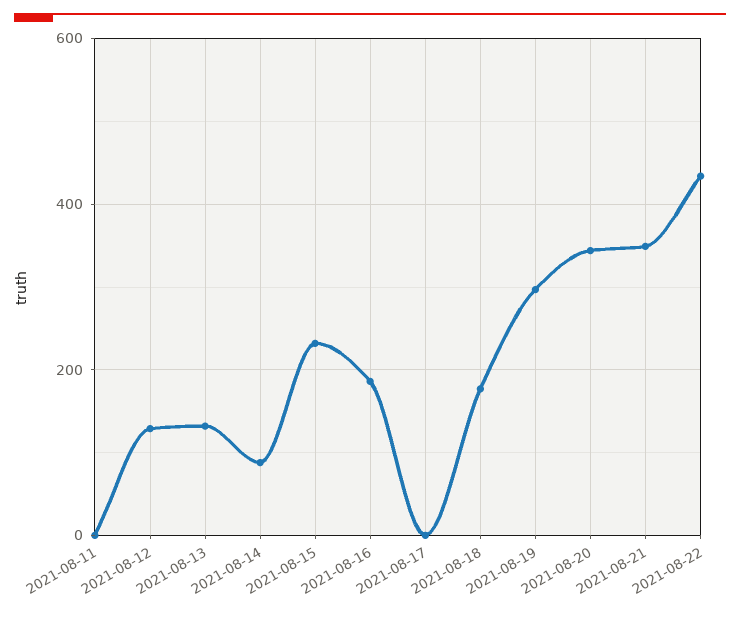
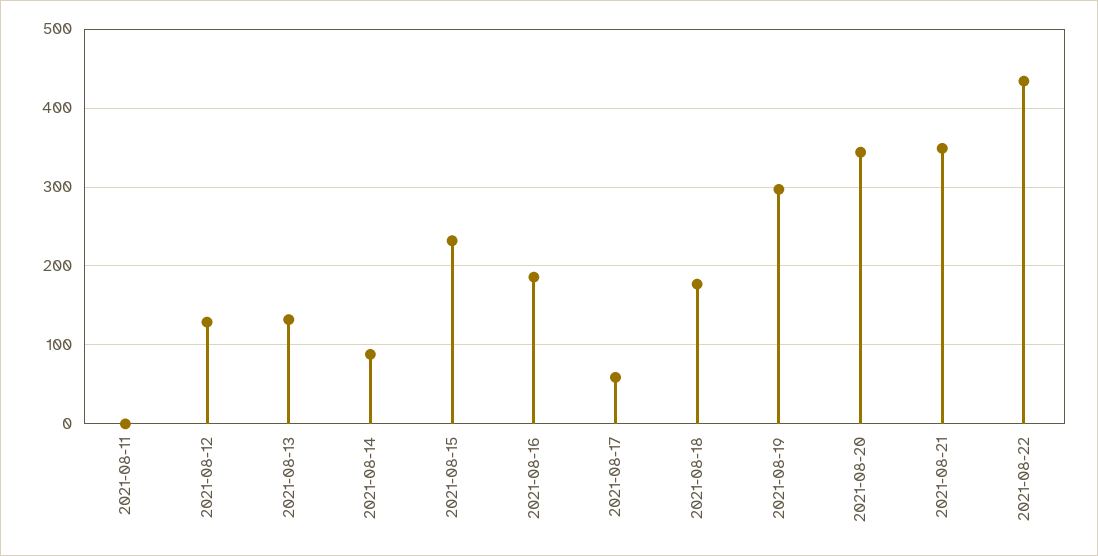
2021-08-17: 0 -> 60

